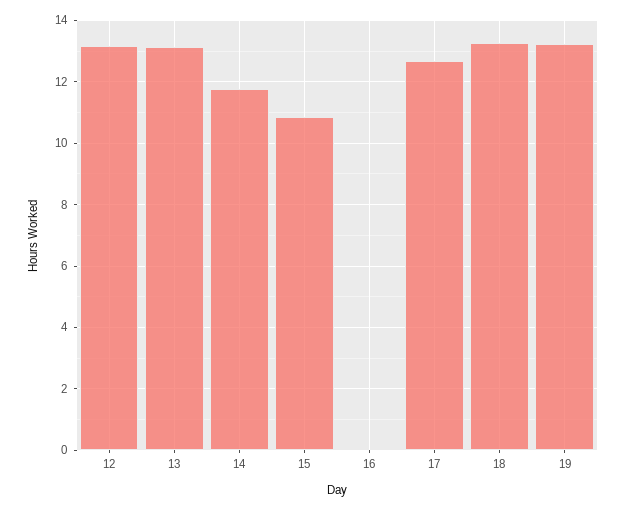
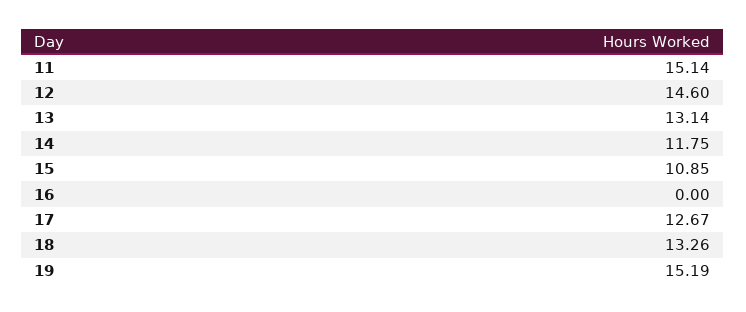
12: 13.2 -> 14.6
19: 13.2 -> 15.19
11: none -> 15.14

